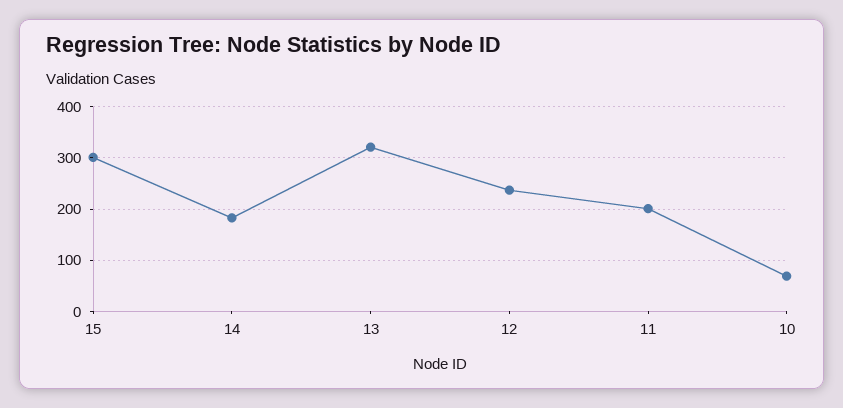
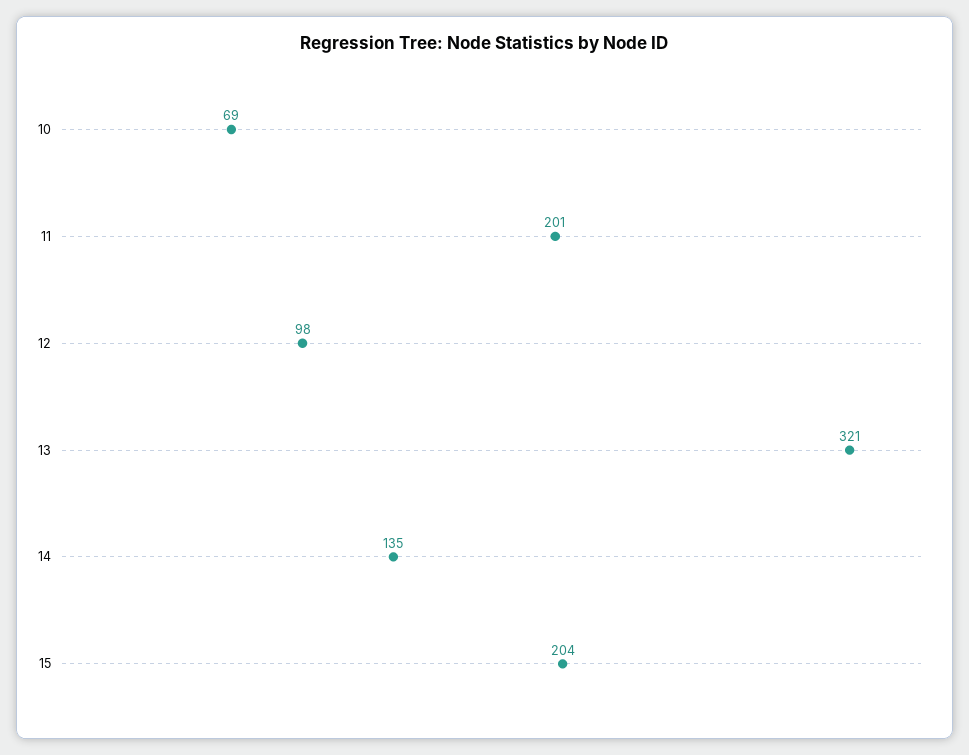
15: 300 -> 204
14: 180 -> 135
12: 240 -> 98

